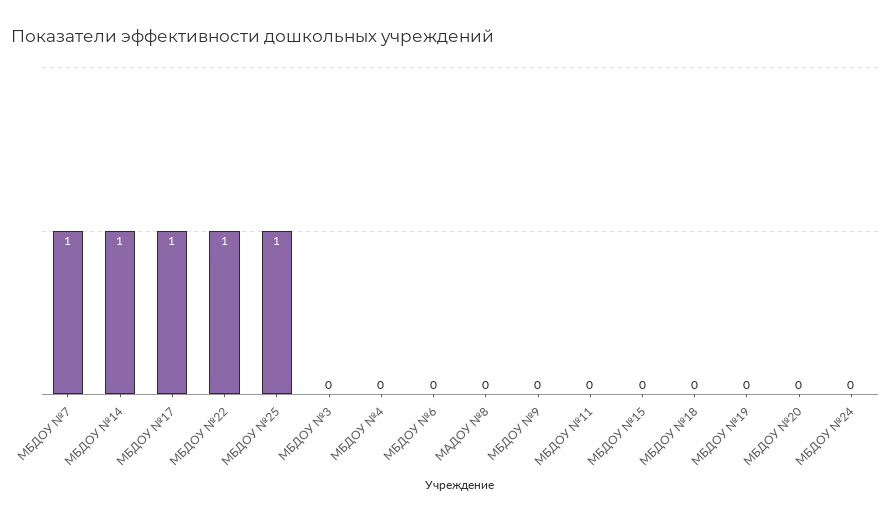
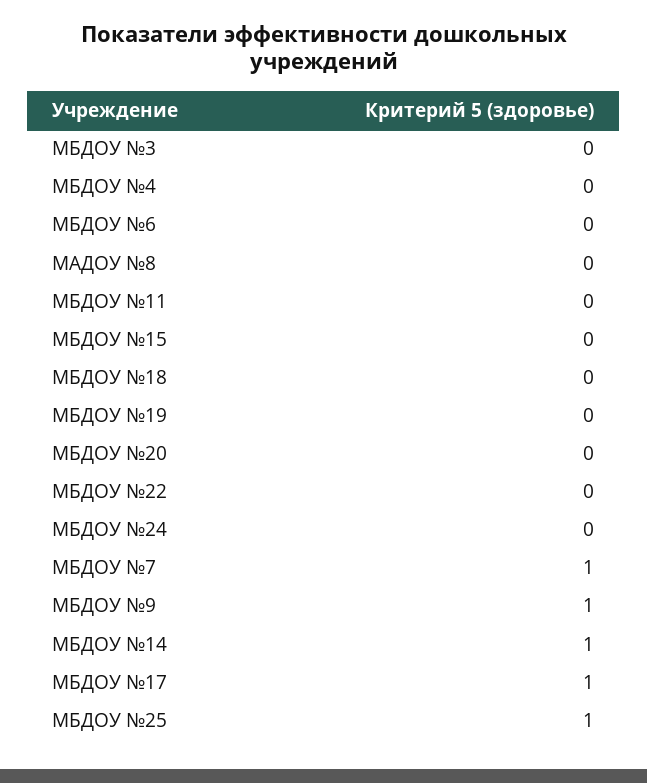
МБДОУ №22: 1 -> 0
МБДОУ №9: 0 -> 1

